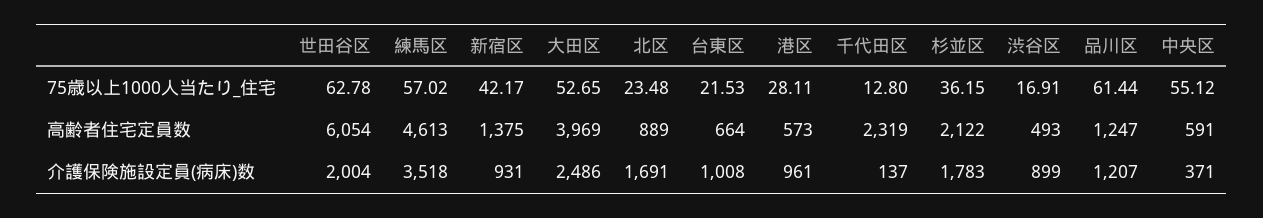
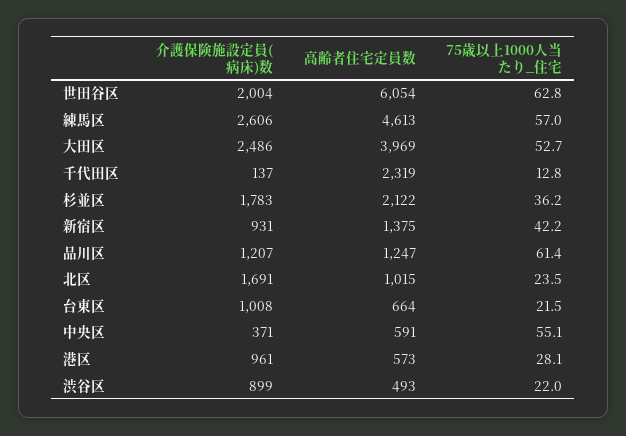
渋谷区, 75歳以上1000人当たり_住宅: 16.91 -> 22
北区, 高齢者住宅定員数: 889 -> 1015
練馬区, 介護保険施設定員(病床)数: 3518 -> 2606

